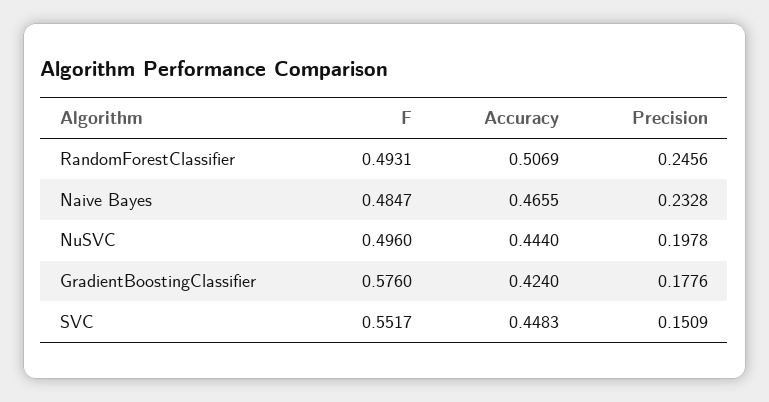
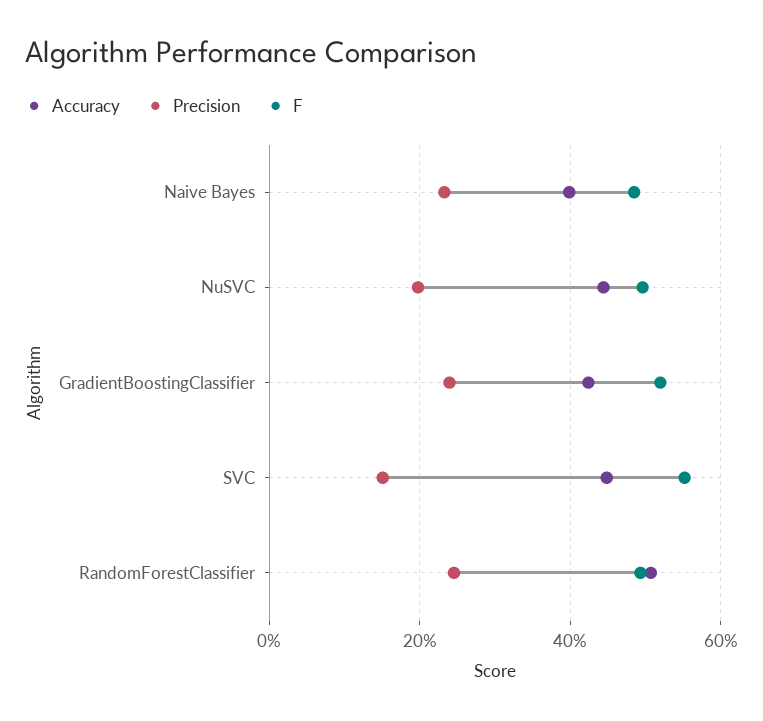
Accuracy, Naive Bayes: 0.4655 -> 0.4
F, GradientBoostingClassifier: 0.576 -> 0.52
Precision, GradientBoostingClassifier: 0.1776 -> 0.24

